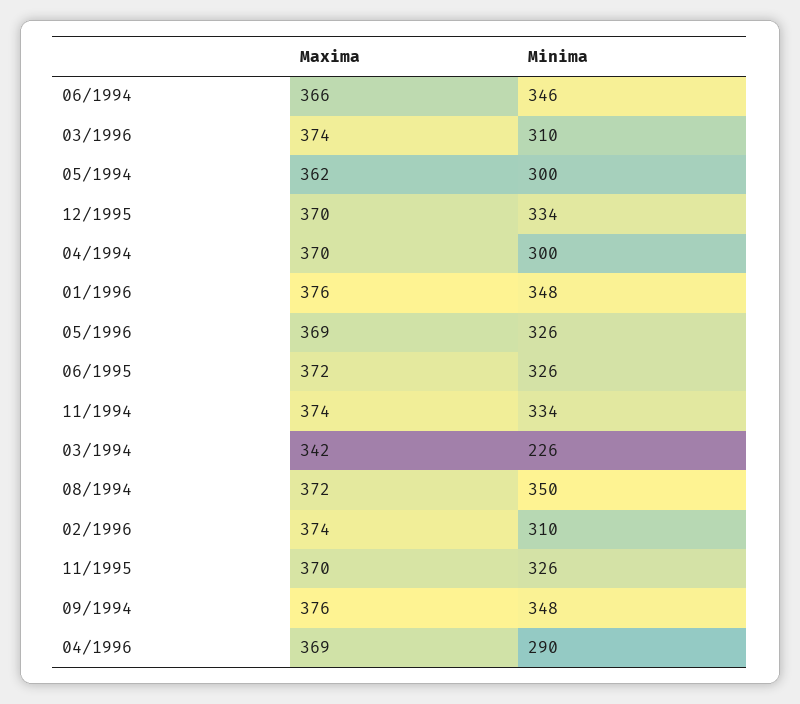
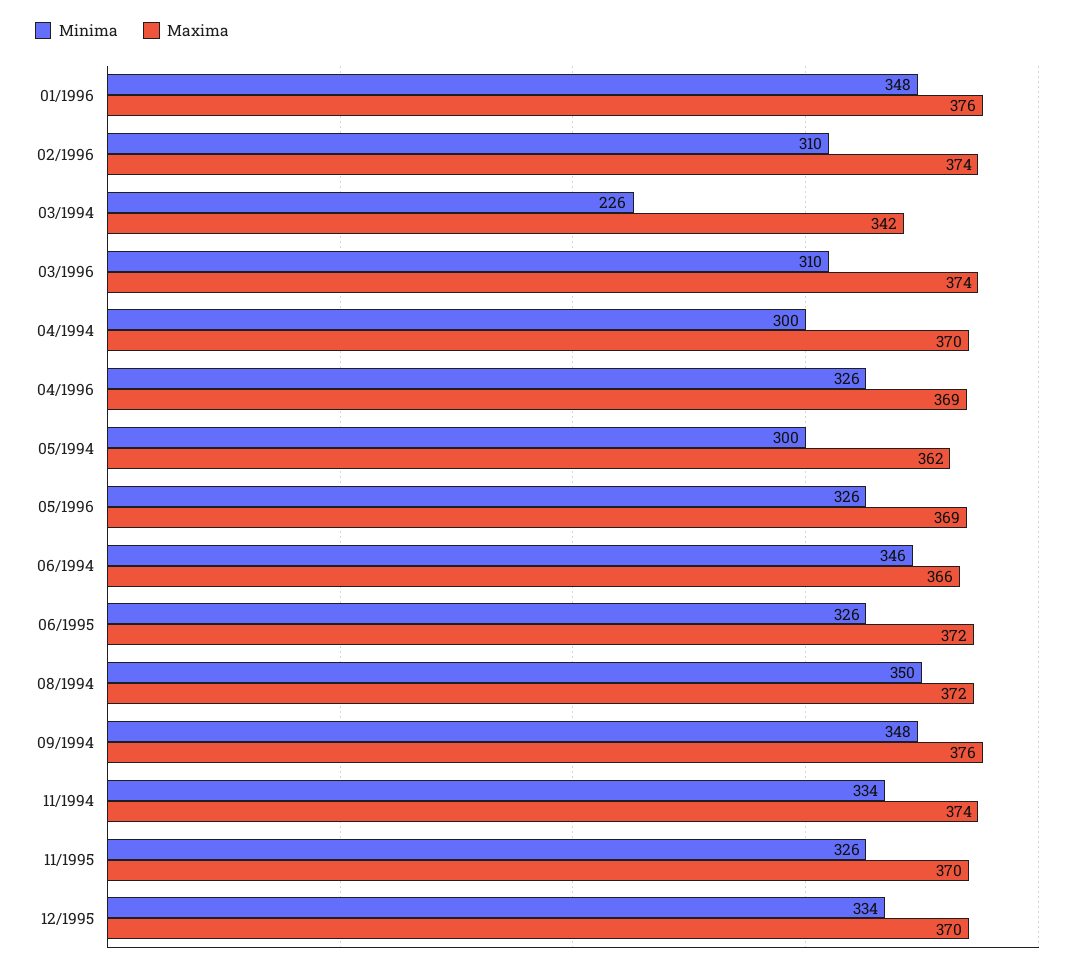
Minima, 04/1996: 290 -> 326

